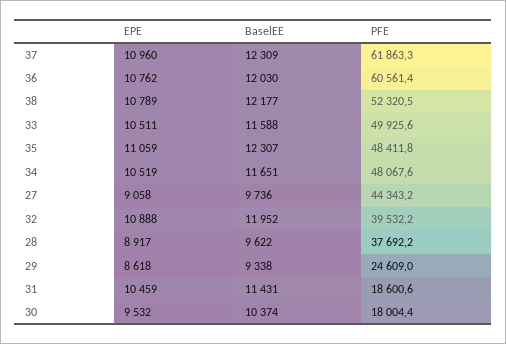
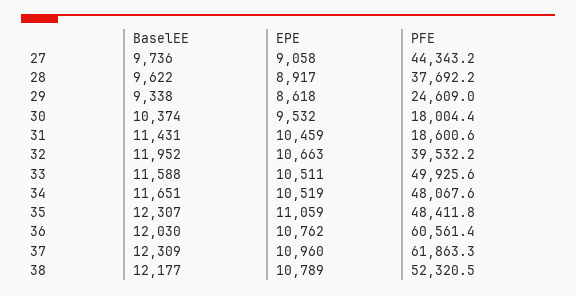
EPE, 32: 10888 -> 10663

